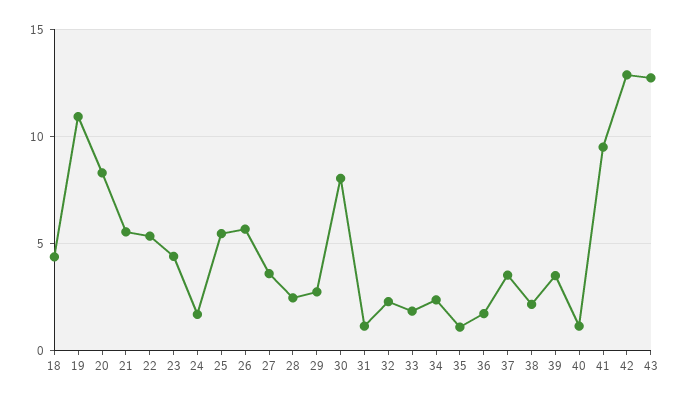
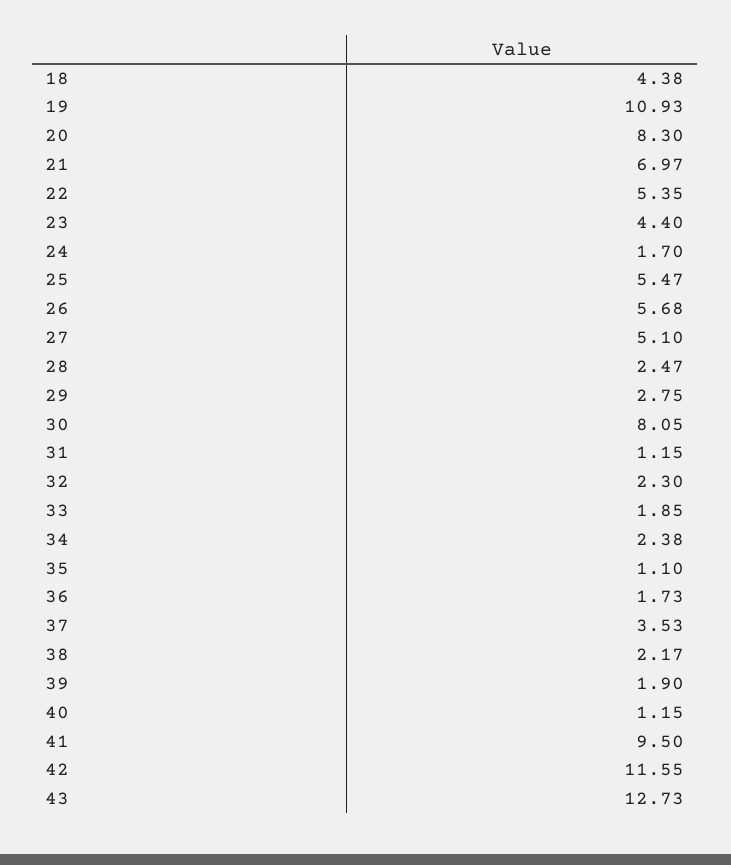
21: 5.5 -> 6.97
27: 3.5 -> 5.1
39: 3.5 -> 1.9
42: 13 -> 11.55

